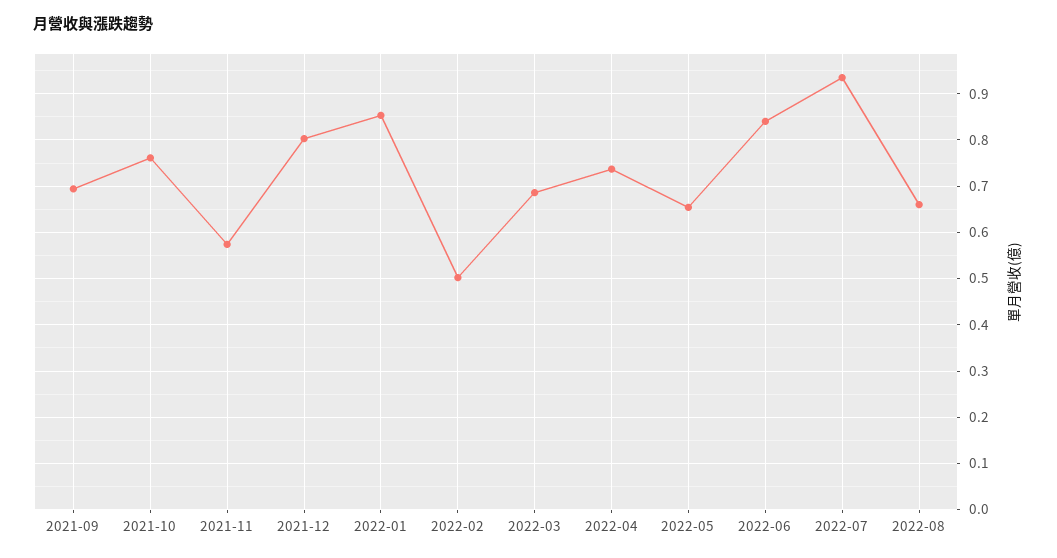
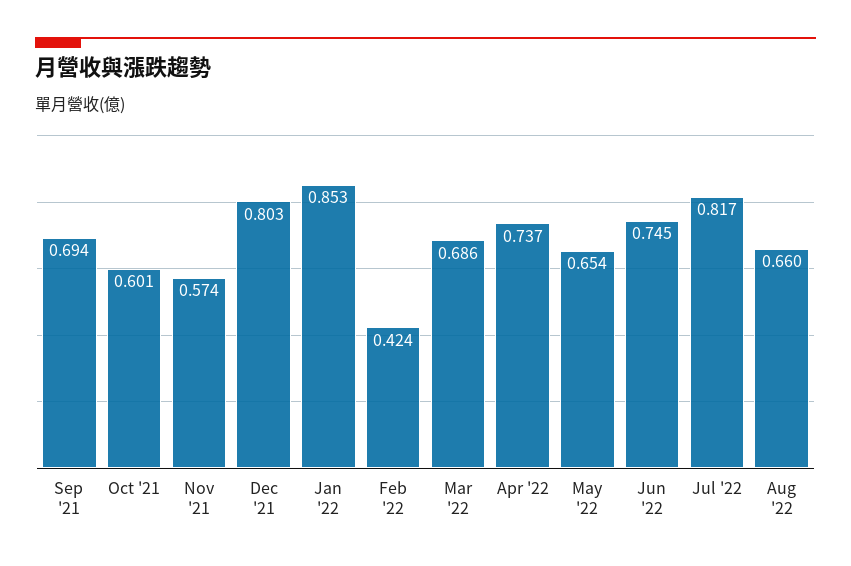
2021-10: 0.76 -> 0.601
2022-02: 0.5 -> 0.424
2022-06: 0.84 -> 0.745
2022-07: 0.94 -> 0.817

